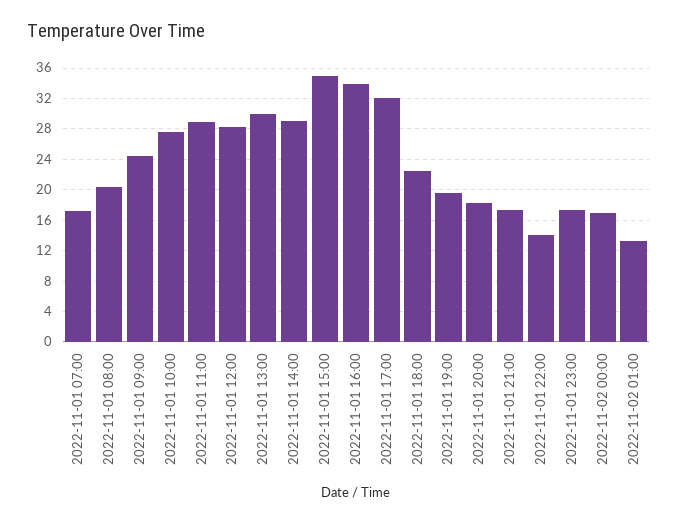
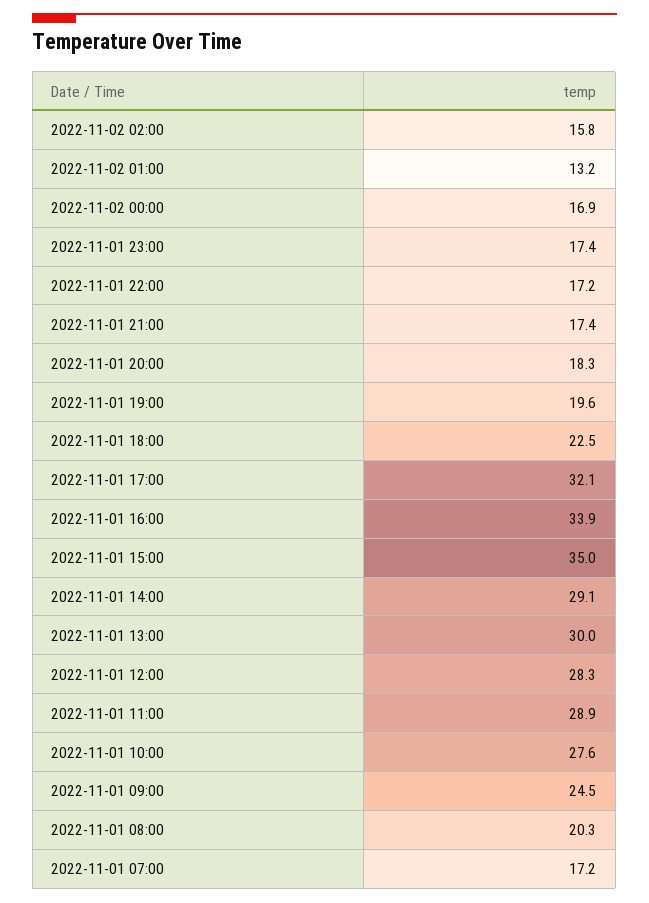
2022-11-01 22:00: 14 -> 17.2
2022-11-02 02:00: none -> 15.8

